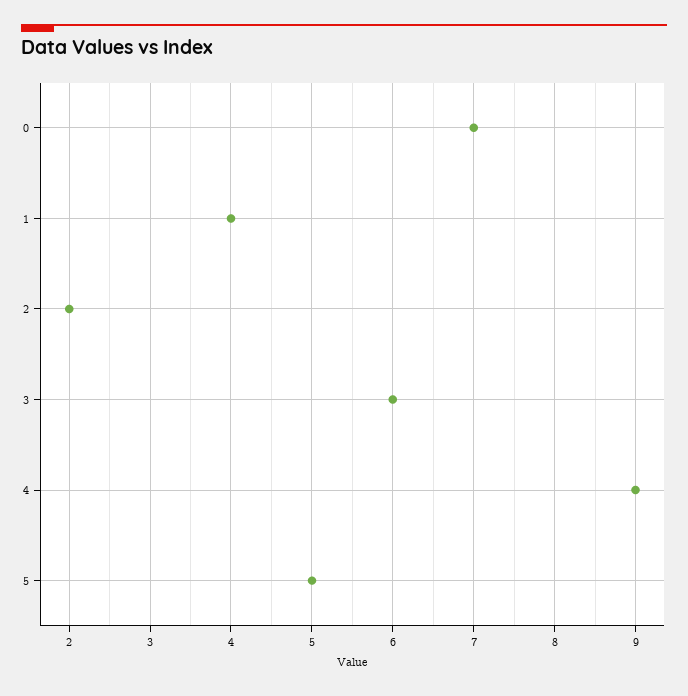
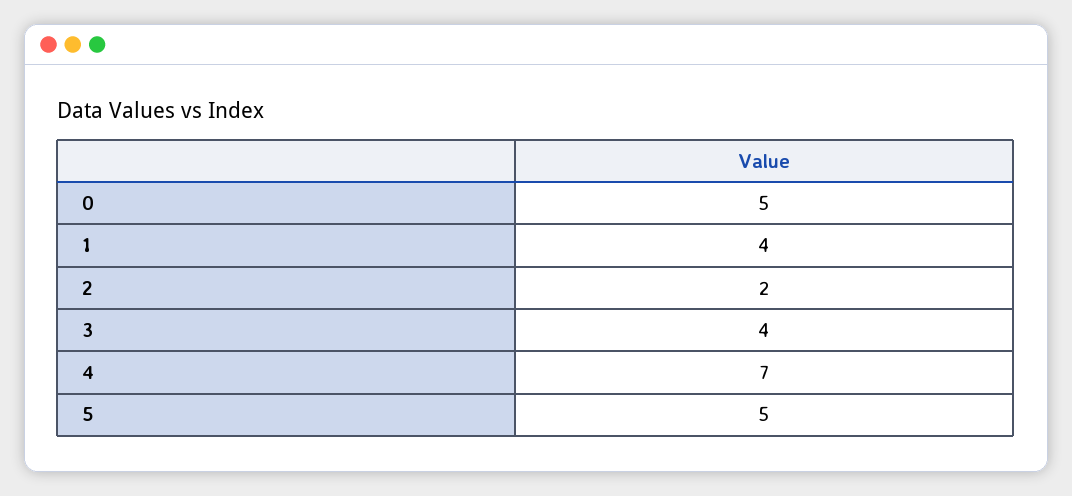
0: 7 -> 5
3: 6 -> 4
4: 9 -> 7

